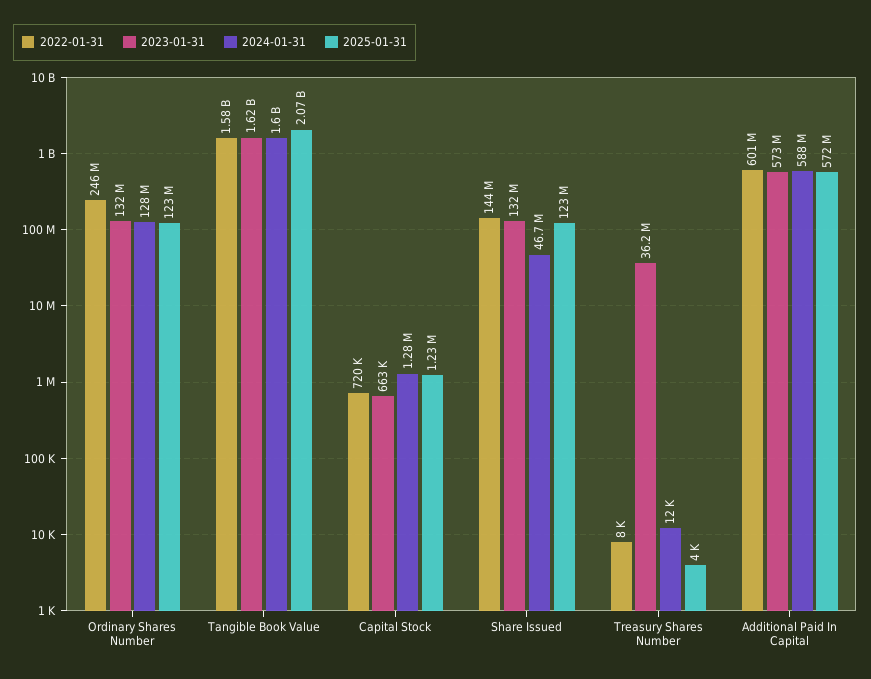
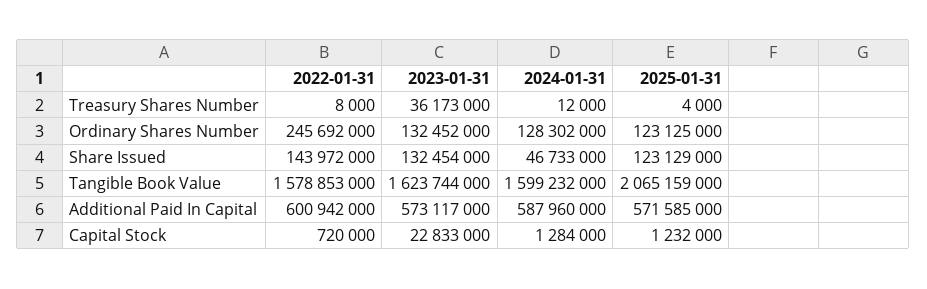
2023-01-31, Capital Stock: 663000 -> 22833000

